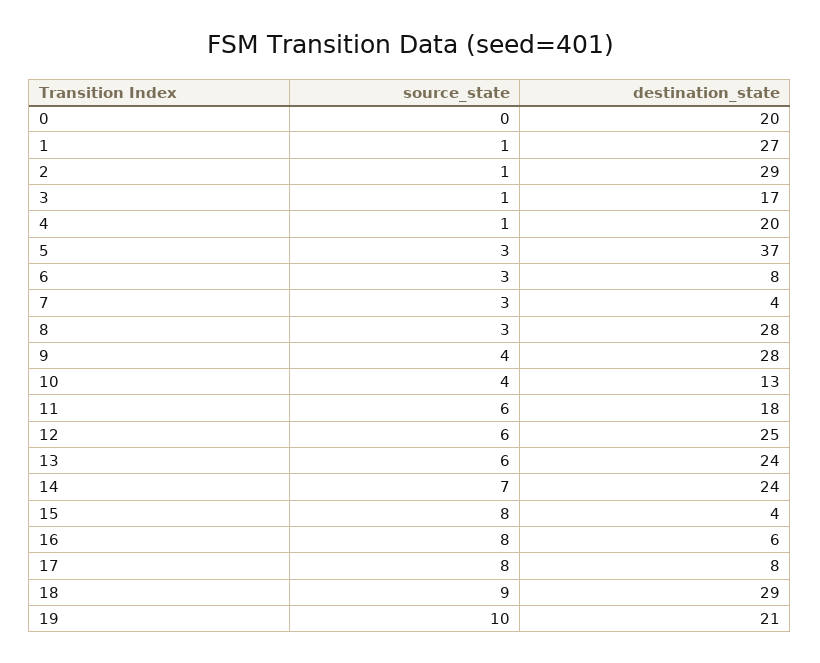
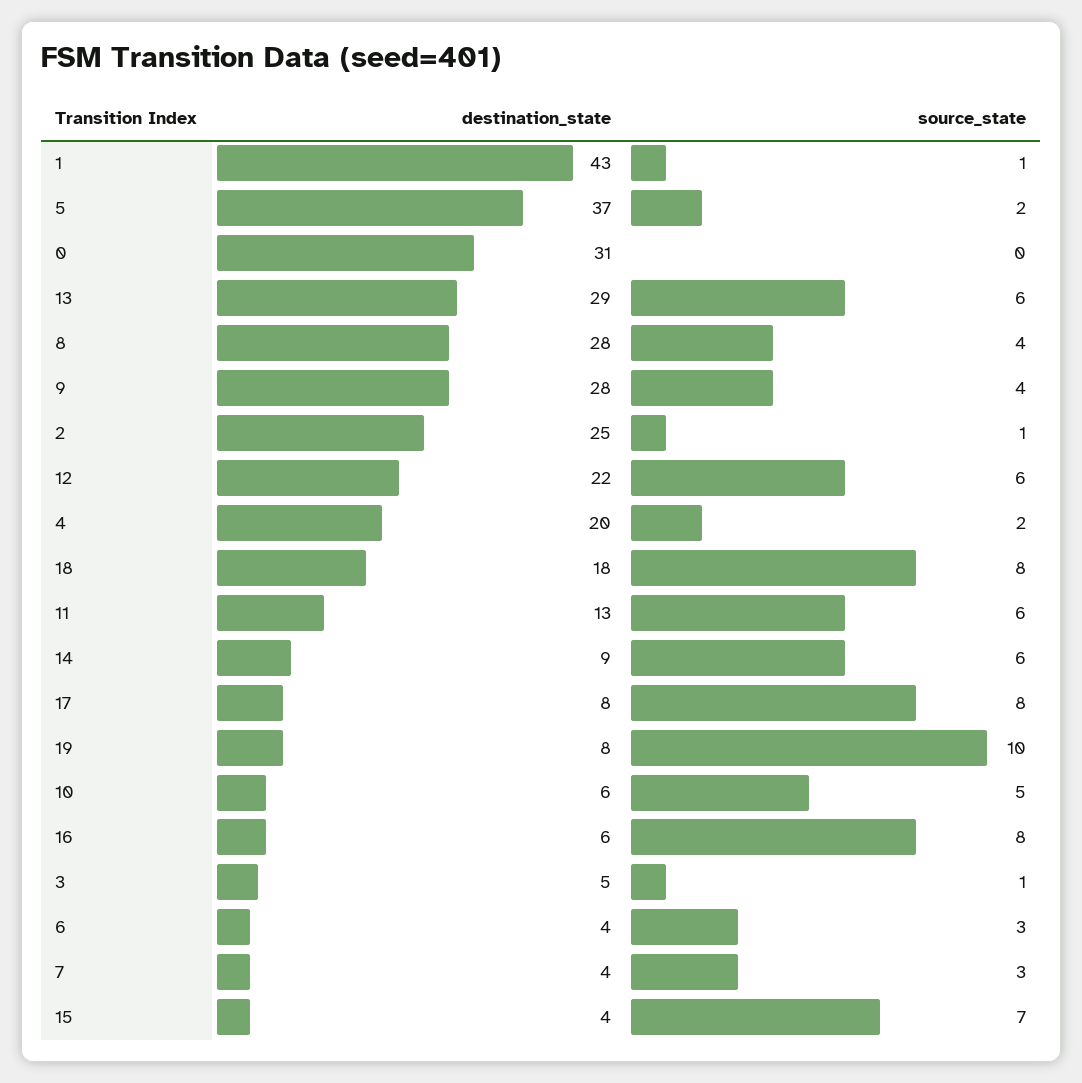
destination_state, 0: 20 -> 31
destination_state, 1: 27 -> 43
destination_state, 2: 29 -> 25
destination_state, 3: 17 -> 5
source_state, 4: 1 -> 2
source_state, 5: 3 -> 2
destination_state, 6: 8 -> 4
source_state, 8: 3 -> 4
source_state, 10: 4 -> 5
destination_state, 10: 13 -> 6
destination_state, 11: 18 -> 13
destination_state, 12: 25 -> 22
destination_state, 13: 24 -> 29
source_state, 14: 7 -> 6
destination_state, 14: 24 -> 9
source_state, 15: 8 -> 7
source_state, 18: 9 -> 8
destination_state, 18: 29 -> 18
destination_state, 19: 21 -> 8

